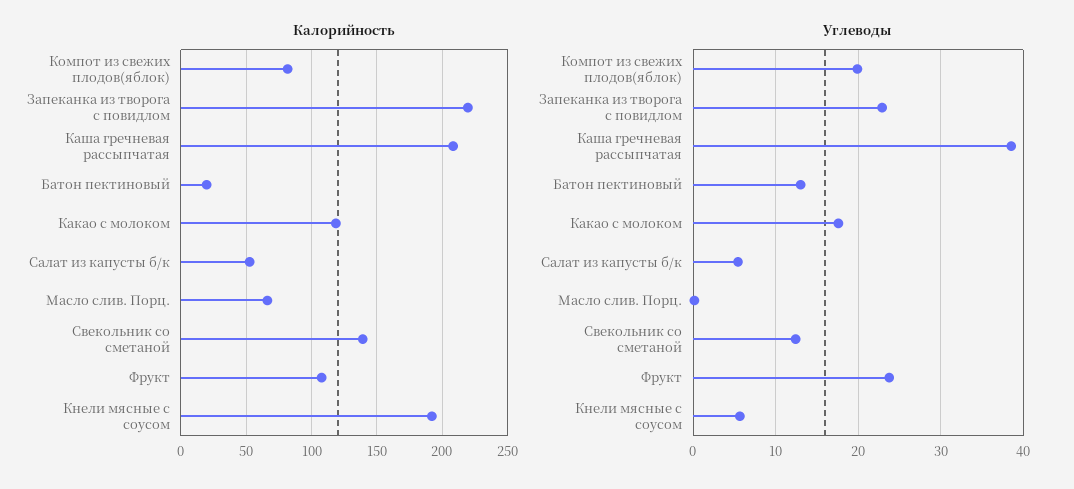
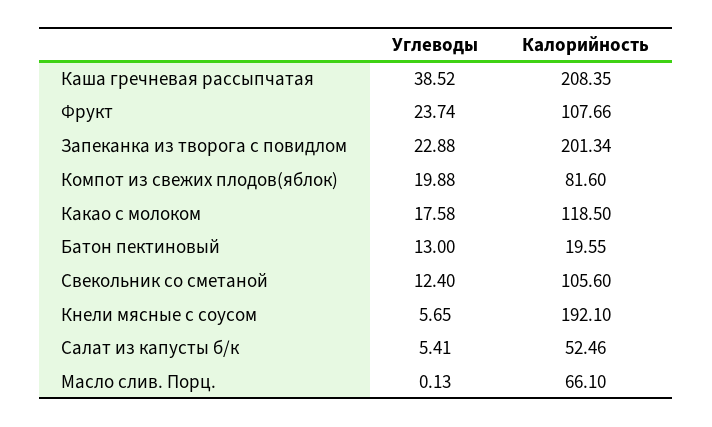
Калорийность, Запеканка из творога с повидлом: 220 -> 201.34
Калорийность, Свекольник со сметаной: 140 -> 105.6

